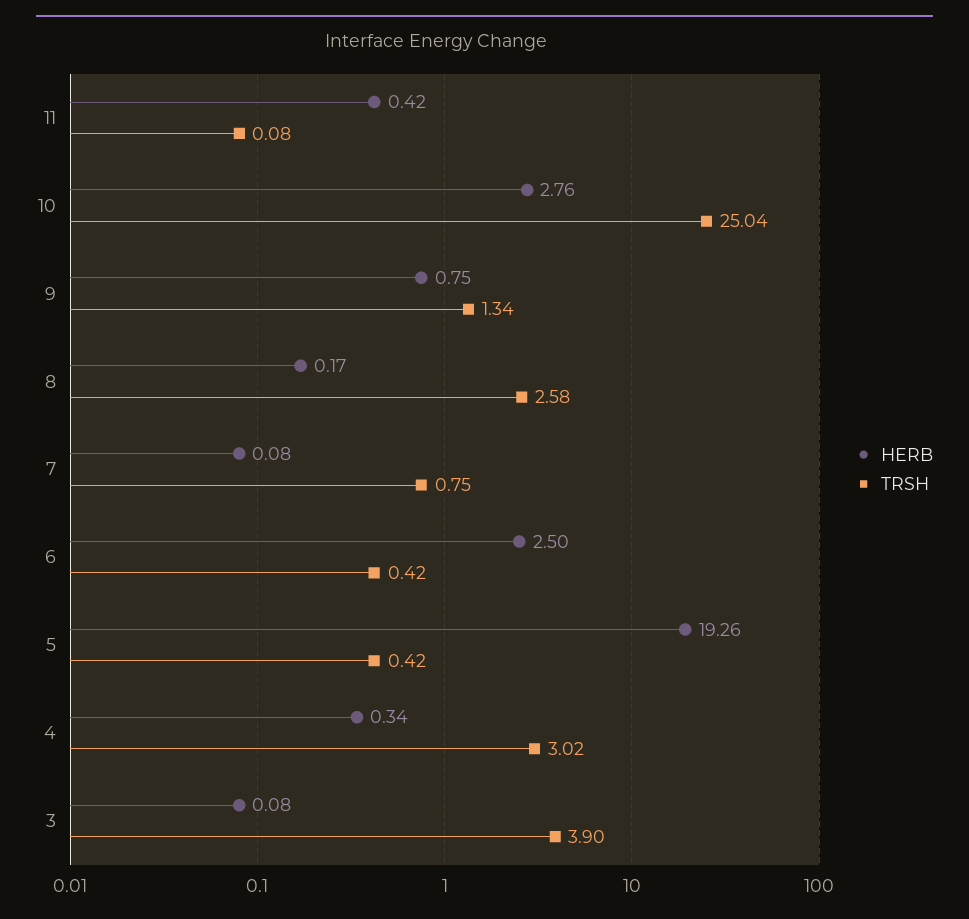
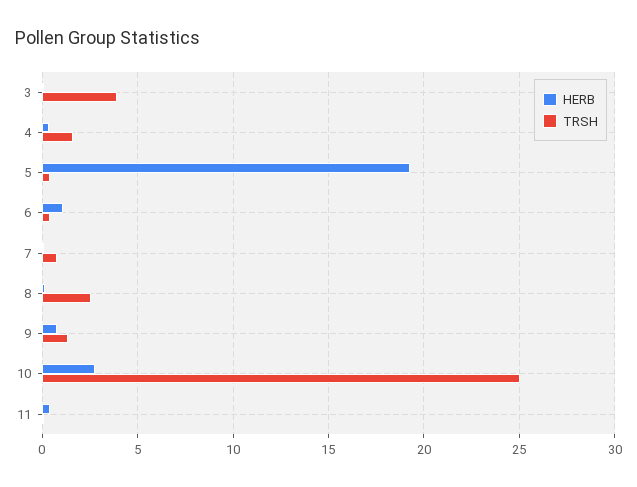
HERB, 6: 2.5 -> 1
TRSH, 4: 3.02 -> 1.5

